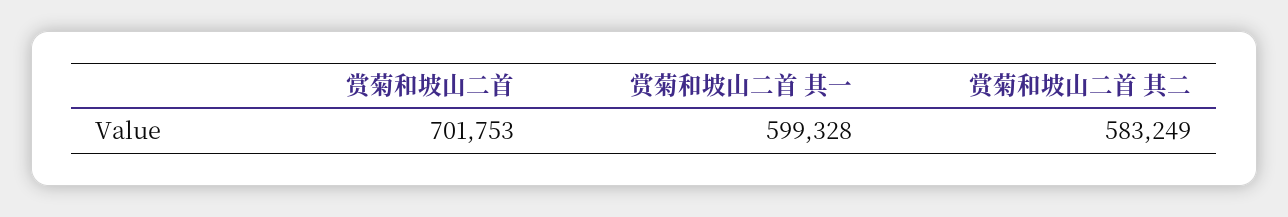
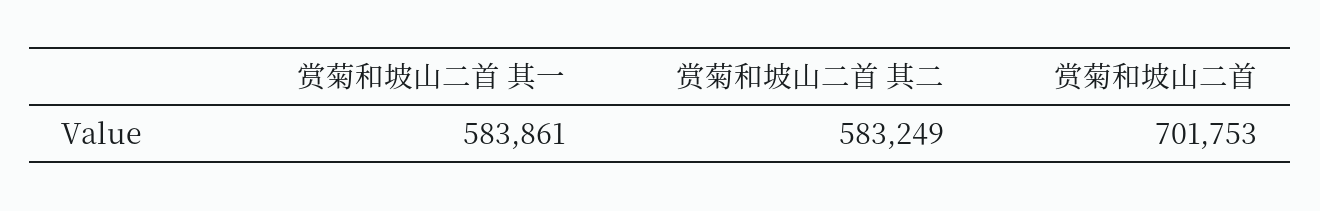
赏菊和坡山二首 其一: 599328 -> 583861

